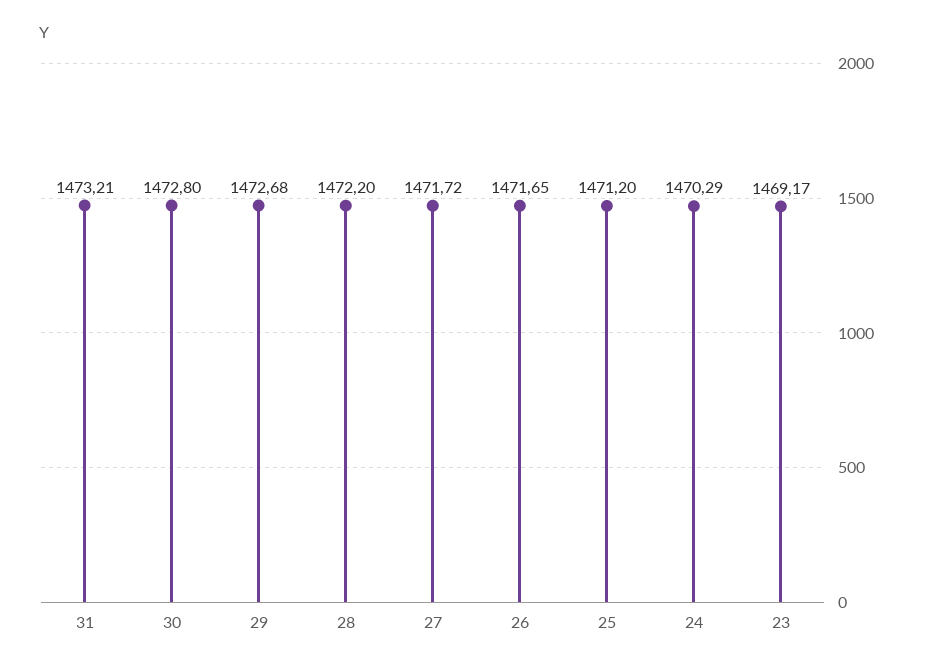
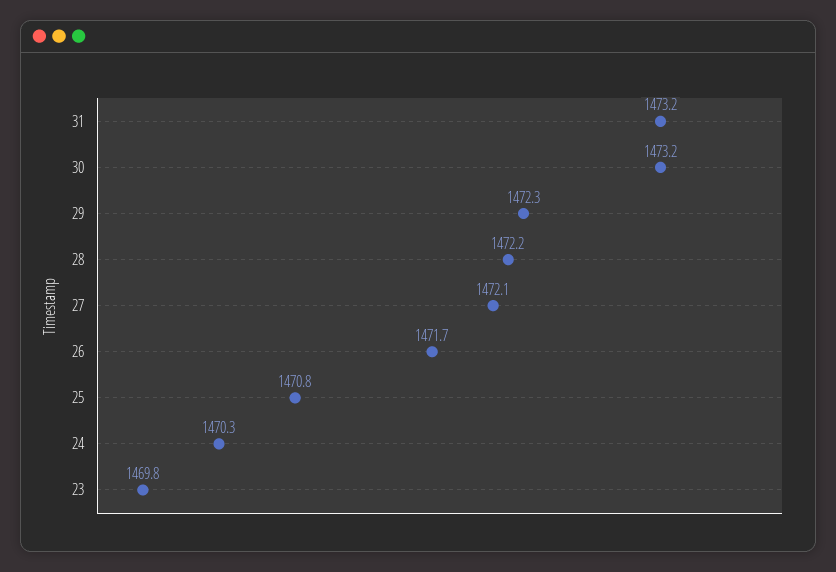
30: 1472.8 -> 1473.2
29: 1472.68 -> 1472.3
27: 1471.72 -> 1472.1
25: 1471.2 -> 1470.8
23: 1469.17 -> 1469.8

